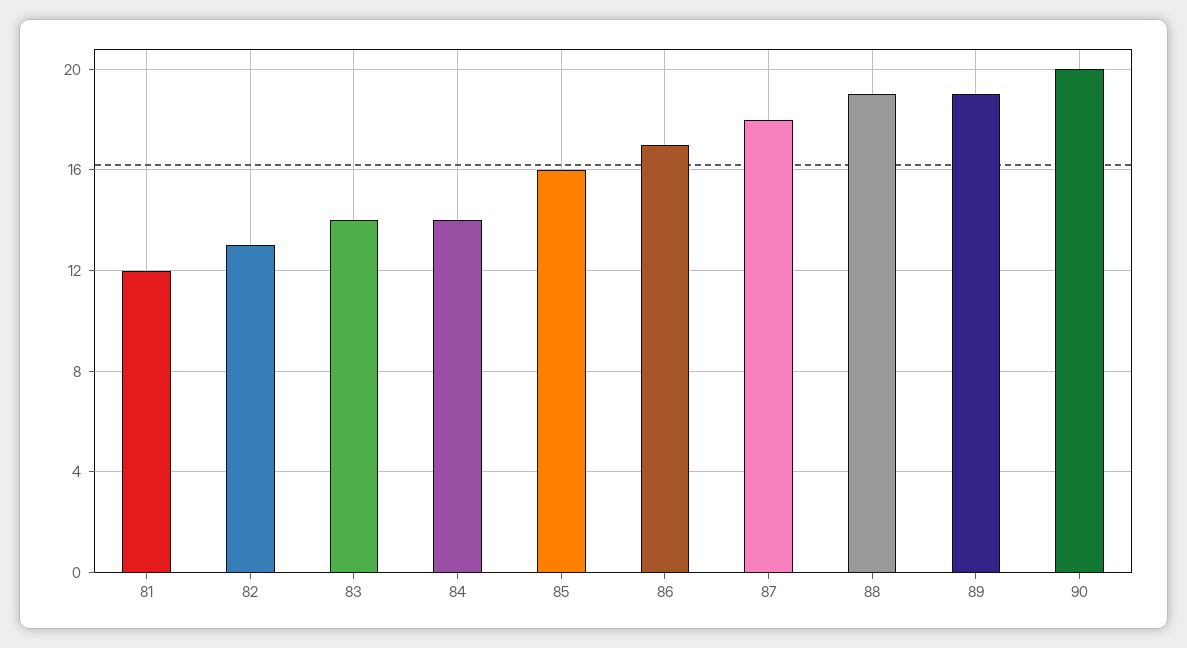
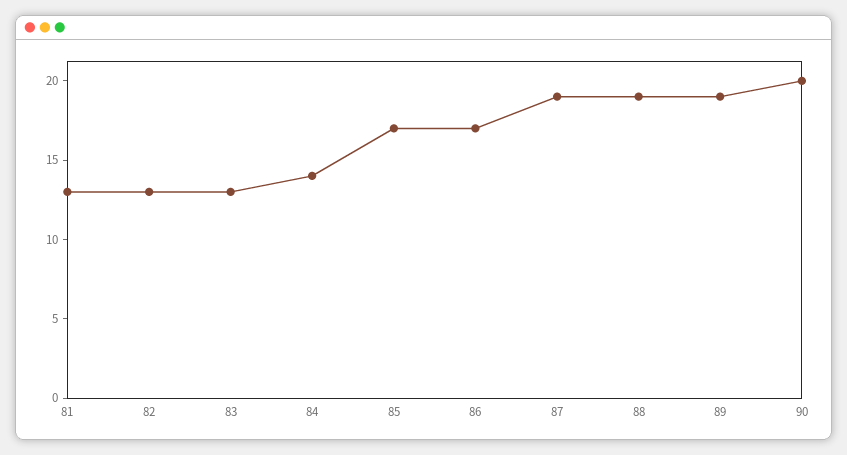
81: 12 -> 13
83: 14 -> 13
85: 16 -> 17
87: 18 -> 19

